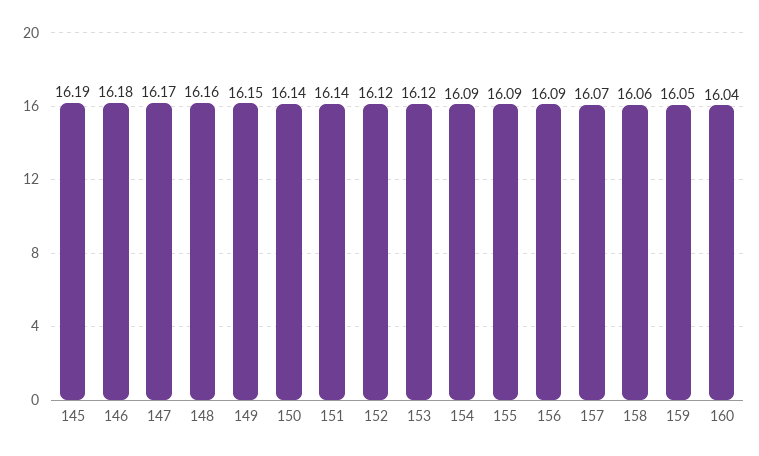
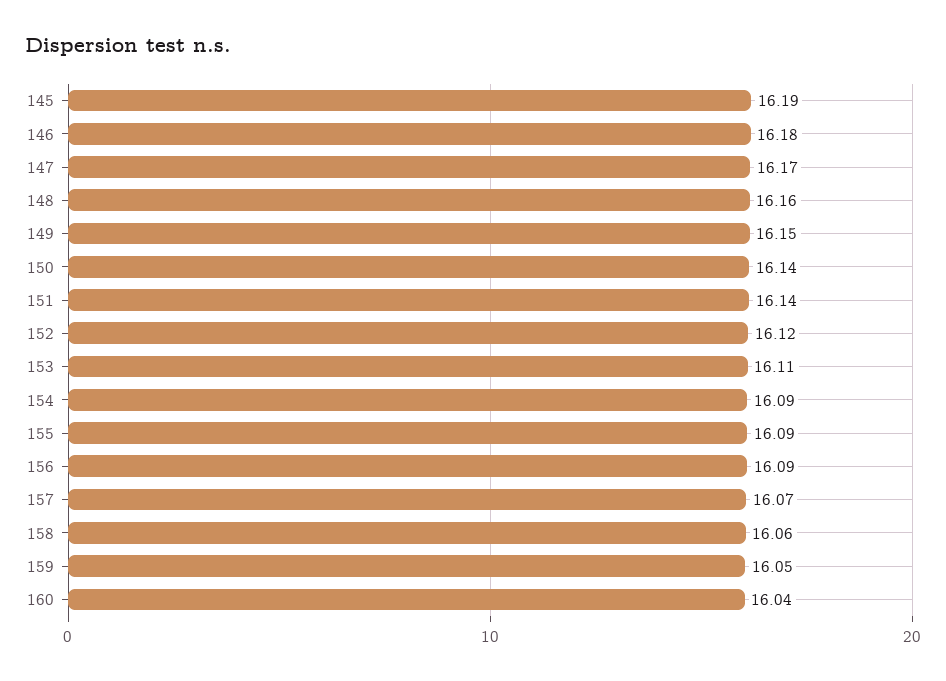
153: 16.12 -> 16.11

